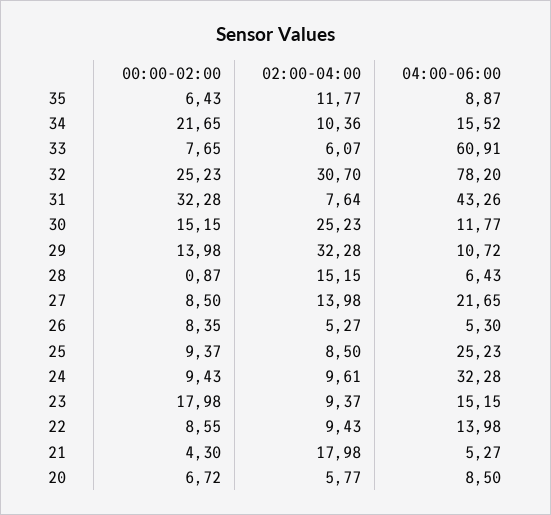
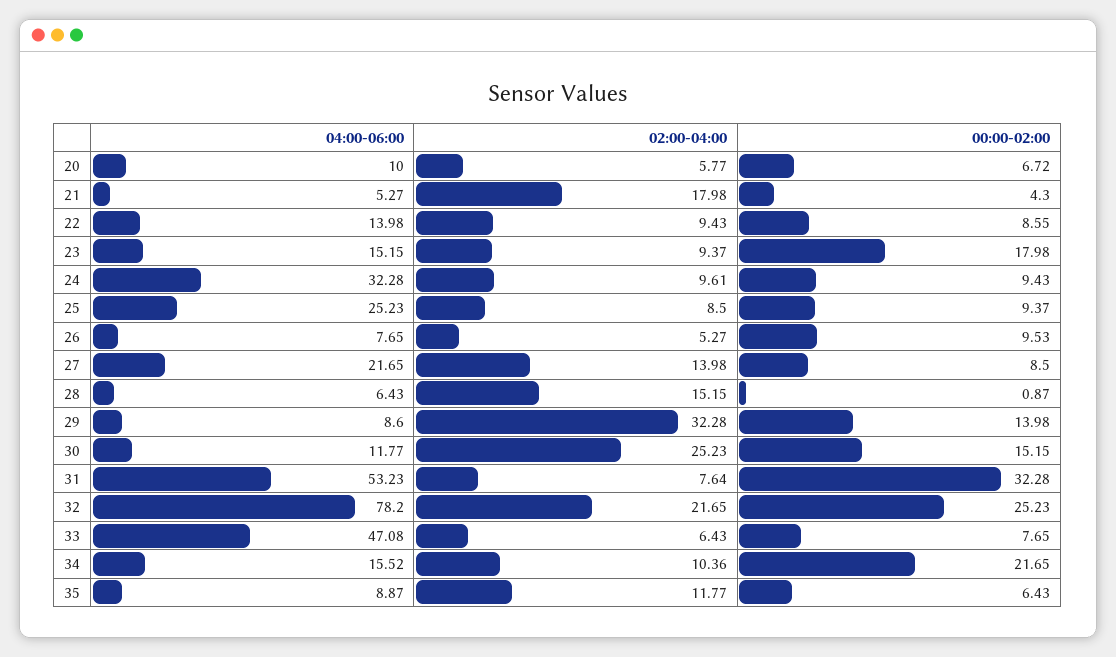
02:00-04:00, 33: 6.07 -> 6.43
04:00-06:00, 33: 60.91 -> 47.08
02:00-04:00, 32: 30.7 -> 21.65
04:00-06:00, 31: 43.26 -> 53.23
04:00-06:00, 29: 10.72 -> 8.6
00:00-02:00, 26: 8.35 -> 9.53
04:00-06:00, 26: 5.3 -> 7.65
04:00-06:00, 20: 8.5 -> 10

